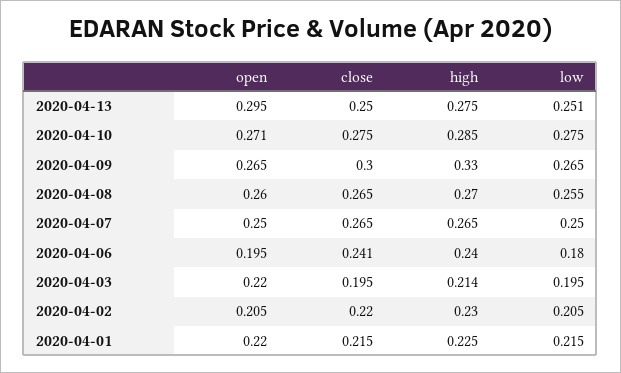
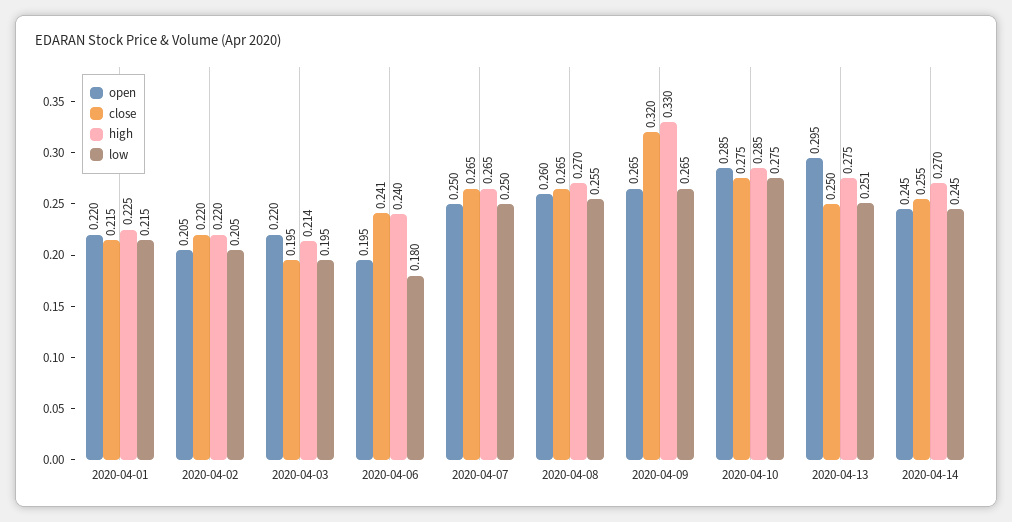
open, 2020-04-10: 0.271 -> 0.285
close, 2020-04-09: 0.3 -> 0.32
high, 2020-04-02: 0.23 -> 0.22
open, 2020-04-14: none -> 0.245
close, 2020-04-14: none -> 0.255
high, 2020-04-14: none -> 0.27
low, 2020-04-14: none -> 0.245

